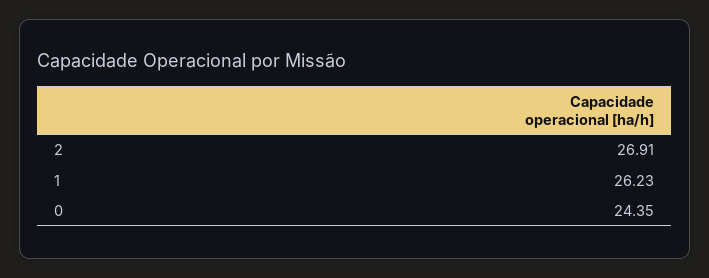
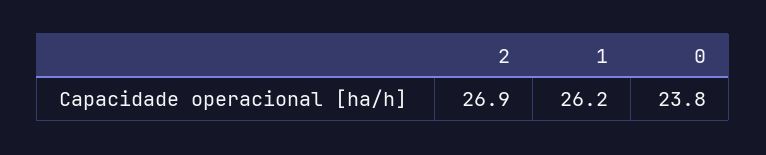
0: 24.35 -> 23.8

